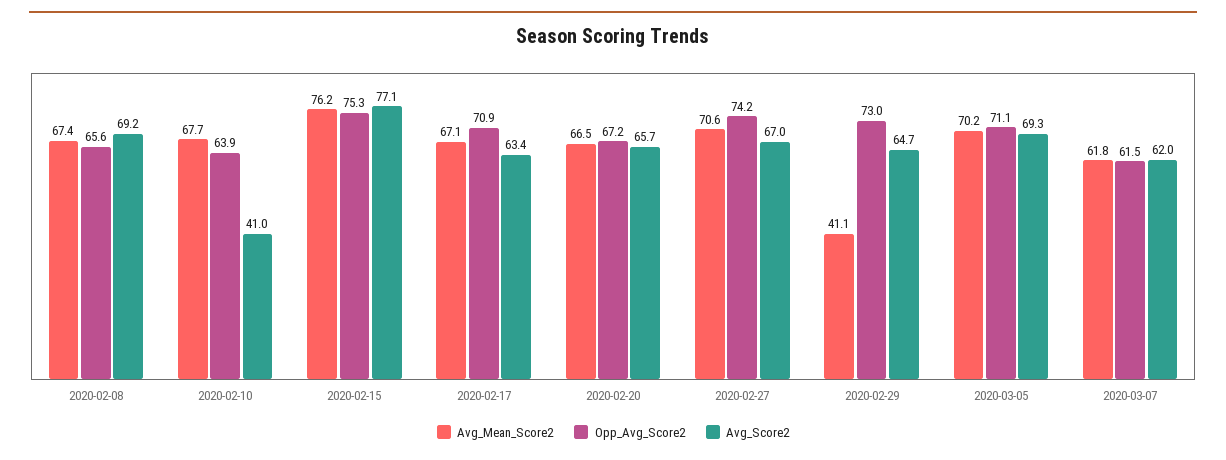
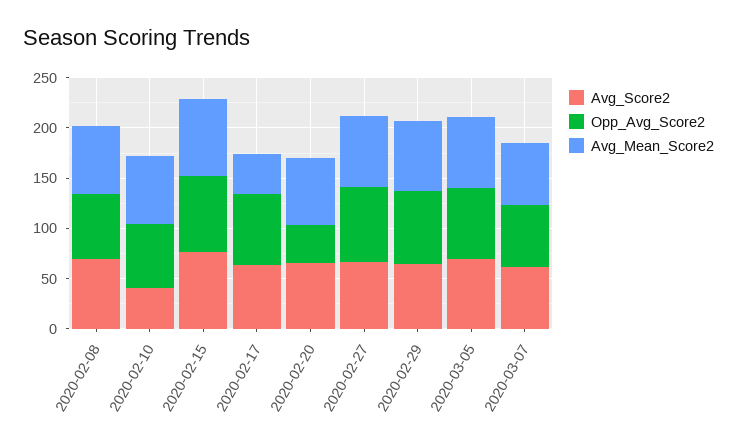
Avg_Mean_Score2, 2020-02-17: 67.1 -> 40
Opp_Avg_Score2, 2020-02-20: 67.2 -> 40
Avg_Mean_Score2, 2020-02-29: 41.1 -> 70

